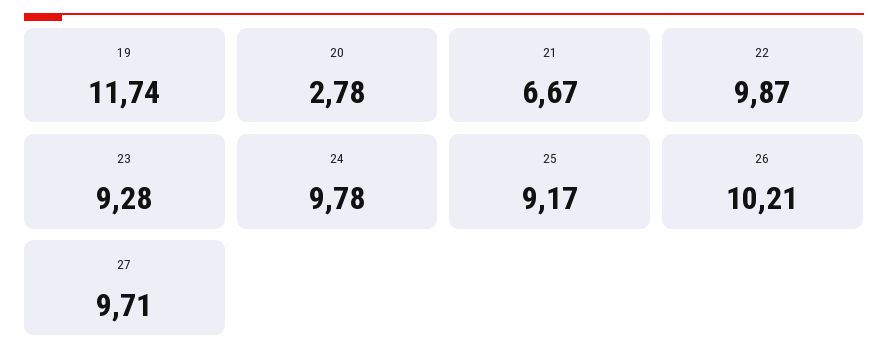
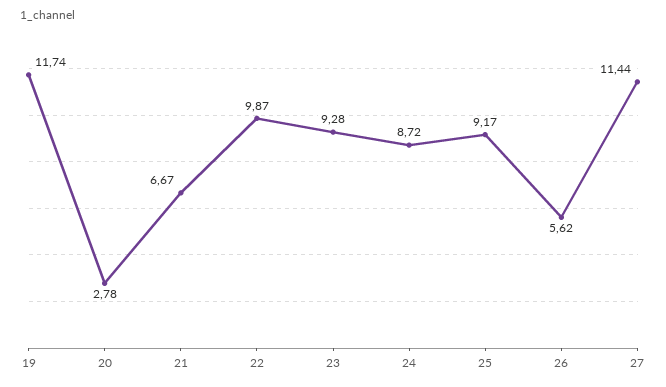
24: 9.78 -> 8.72
26: 10.21 -> 5.62
27: 9.71 -> 11.44

